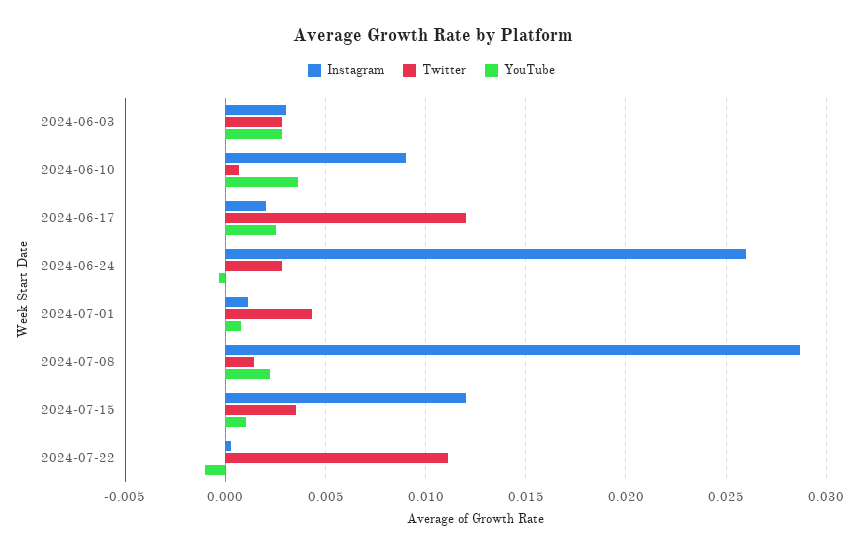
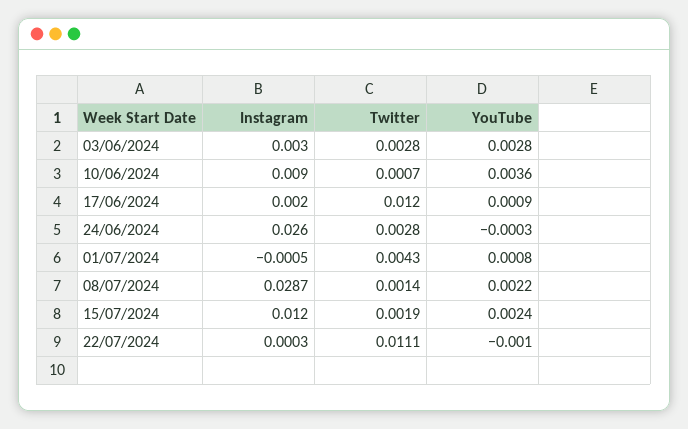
YouTube, 2024-06-17: 0.0025 -> 0.0009
Instagram, 2024-07-01: 0.001 -> -0.0005
Twitter, 2024-07-15: 0.0035 -> 0.0019
YouTube, 2024-07-15: 0.001 -> 0.0024

